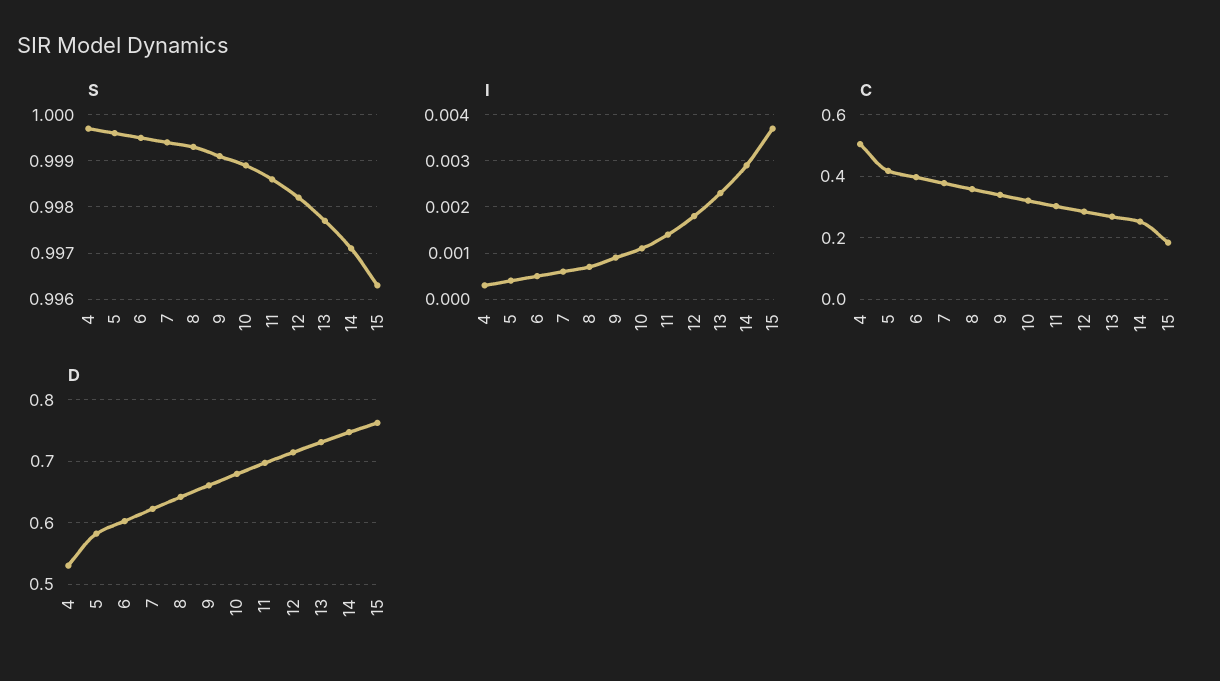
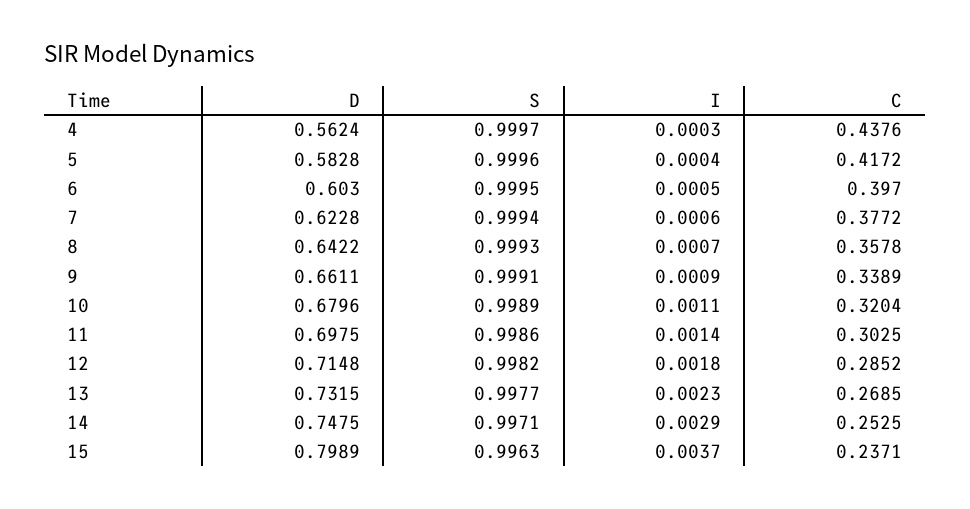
C, 4: 0.5 -> 0.4376
C, 15: 0.18 -> 0.2371
D, 4: 0.53 -> 0.5624
D, 15: 0.76 -> 0.7989

